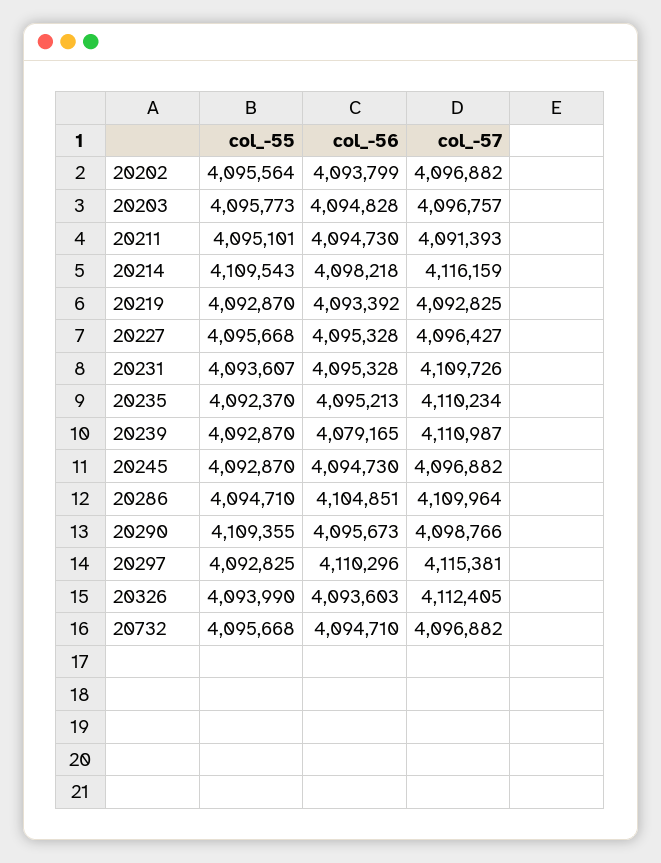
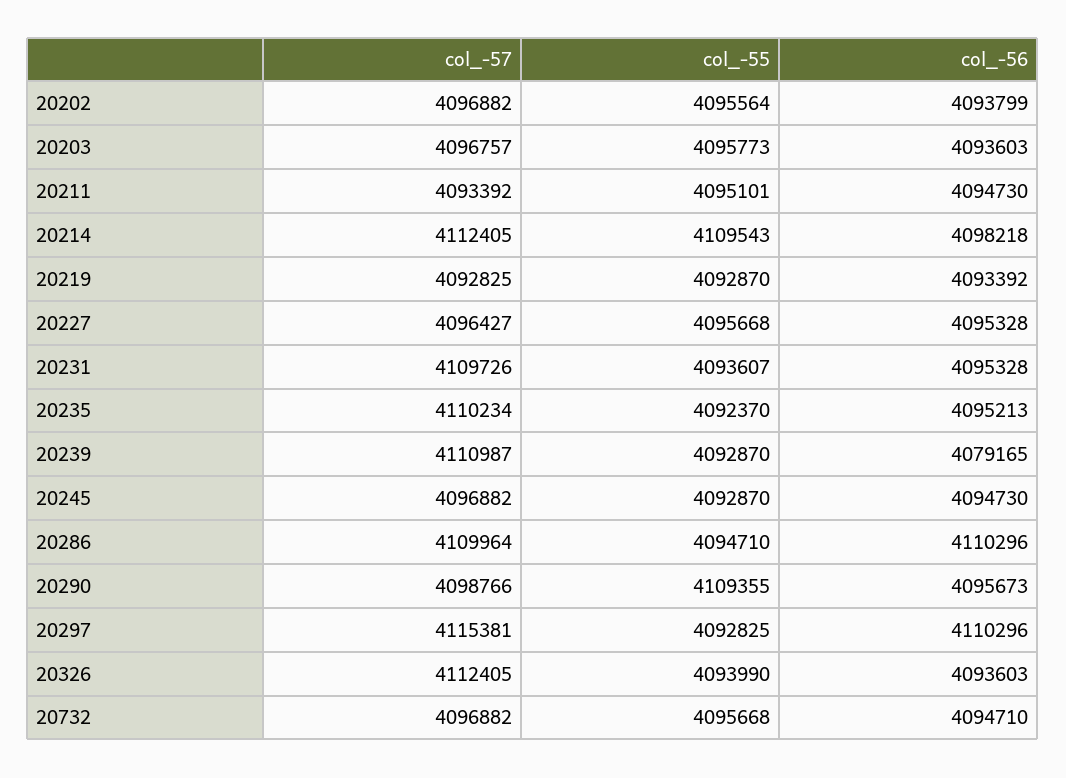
col_-56, 20203: 4094828 -> 4093603
col_-57, 20211: 4091393 -> 4093392
col_-57, 20214: 4116159 -> 4112405
col_-56, 20286: 4104851 -> 4110296

